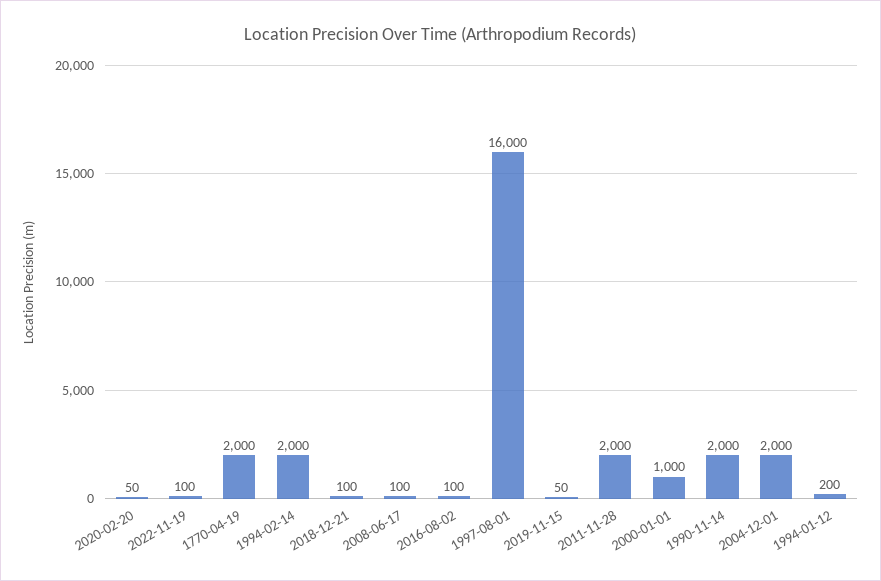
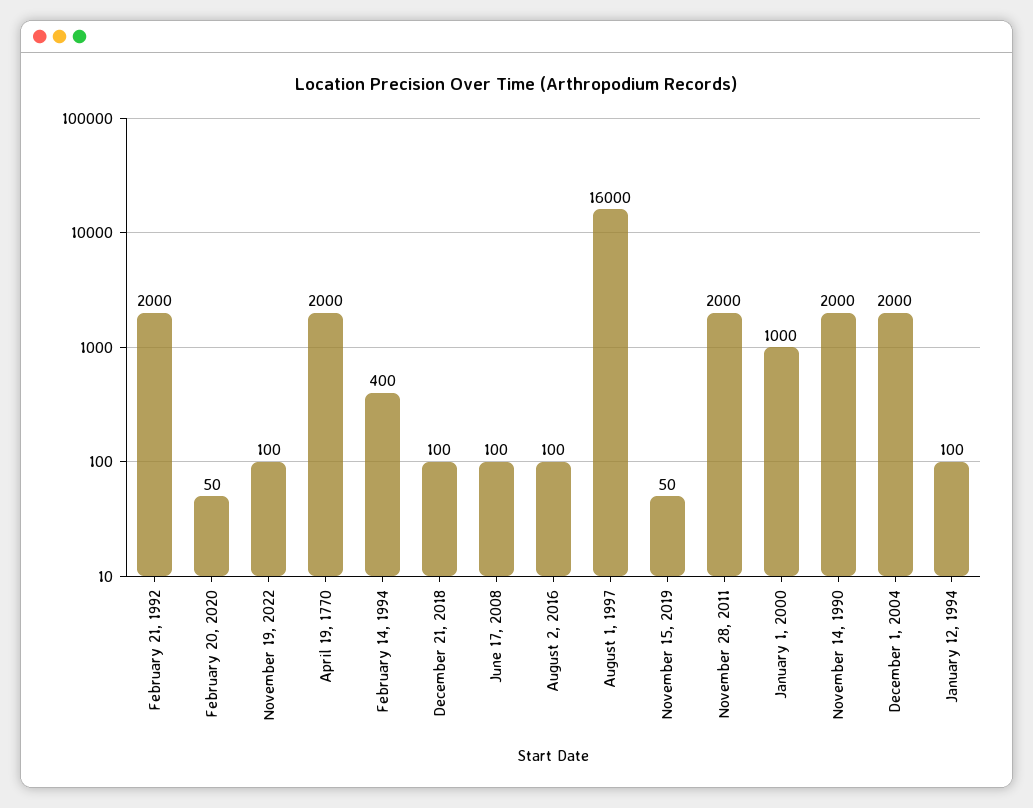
1994-02-14: 2000 -> 400
1994-01-12: 200 -> 100
February 21, 1992: none -> 2000

